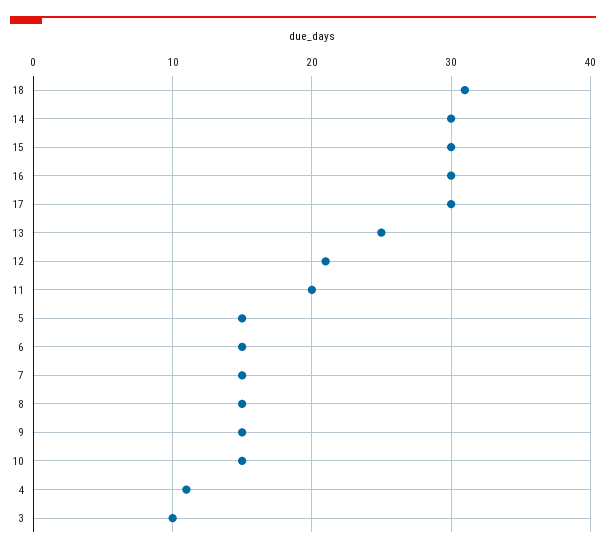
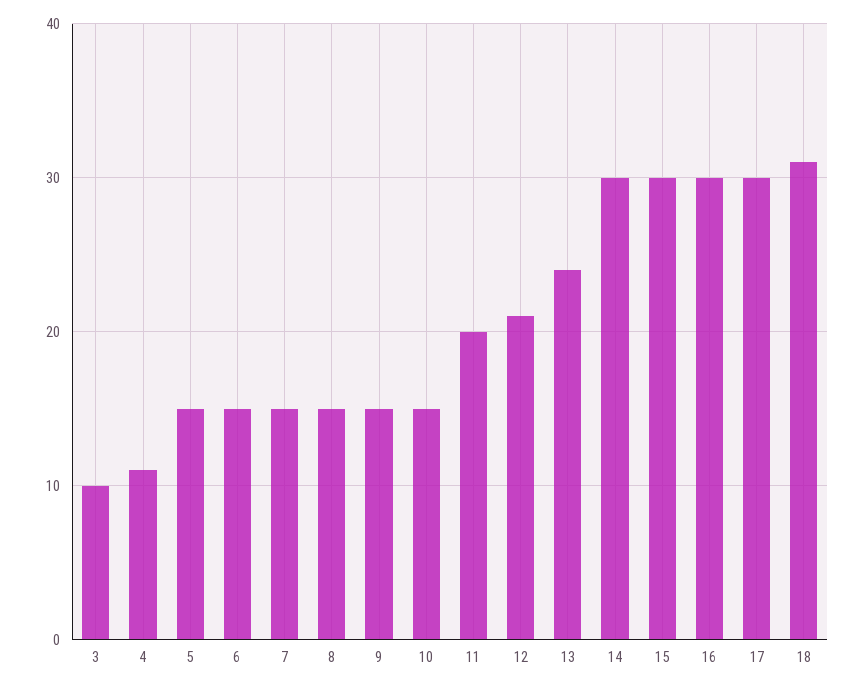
13: 25 -> 24

